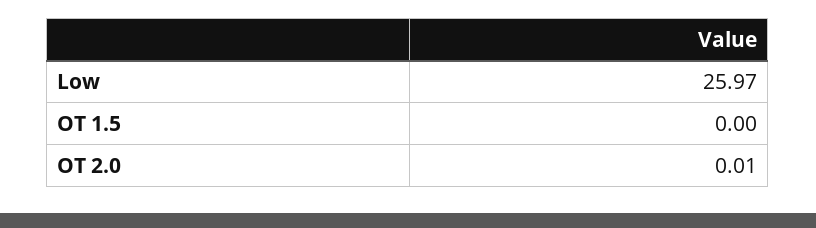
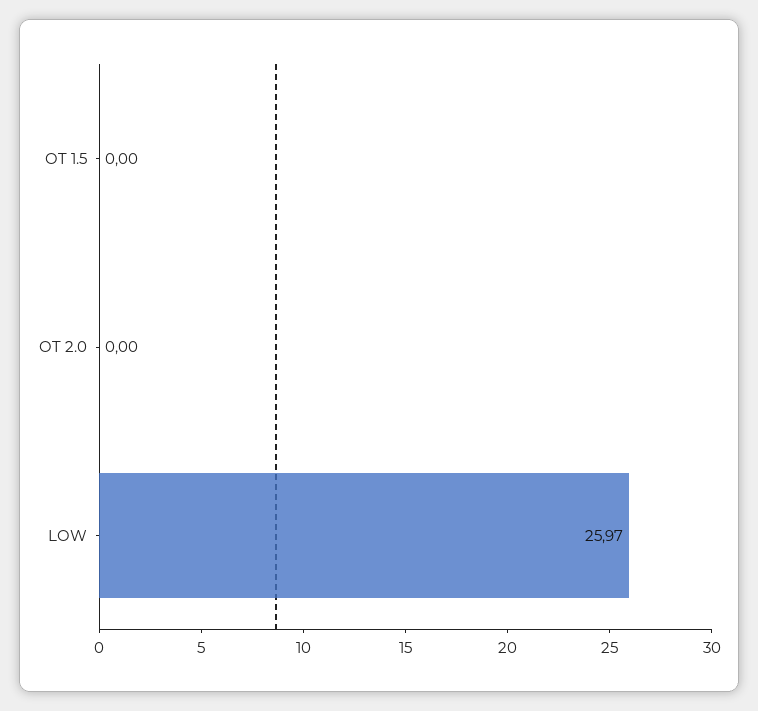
OT 2.0: 0.01 -> 0

